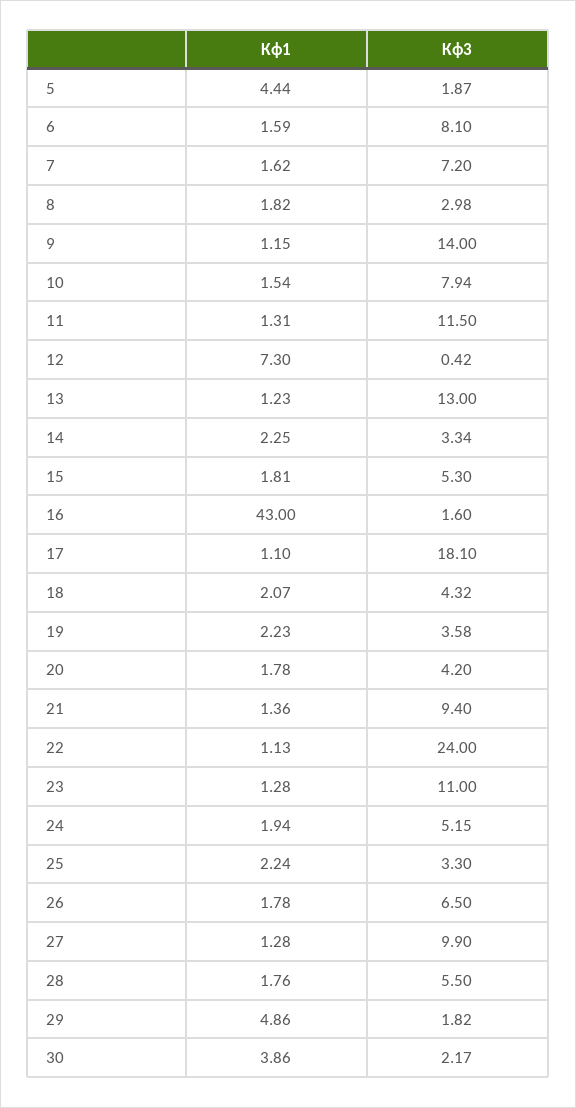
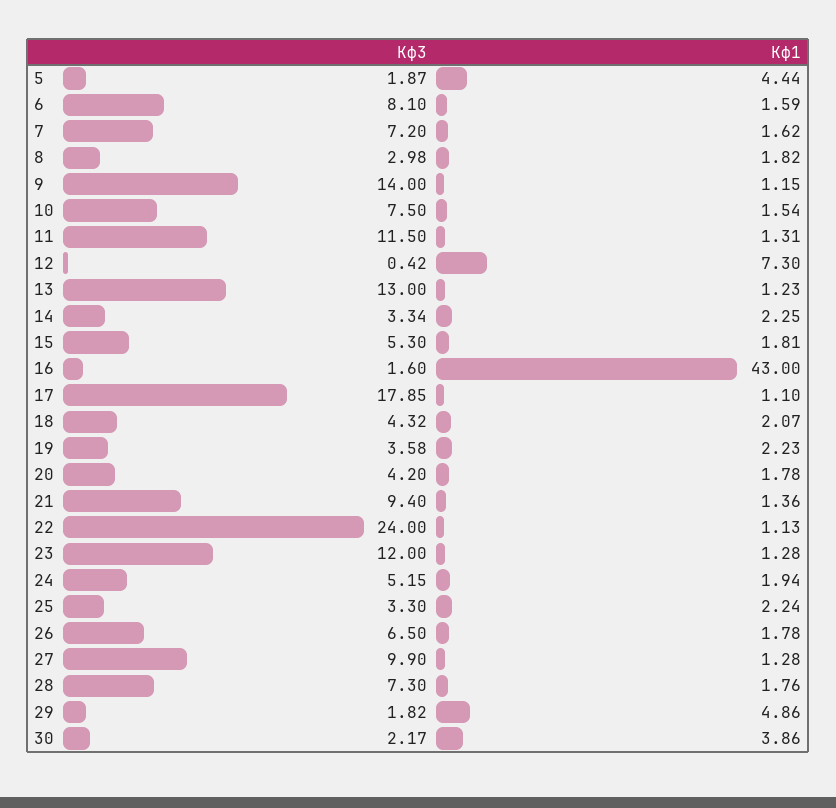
Кф3, 10: 7.94 -> 7.5
Кф3, 17: 18.1 -> 17.85
Кф3, 23: 11 -> 12
Кф3, 28: 5.5 -> 7.3

